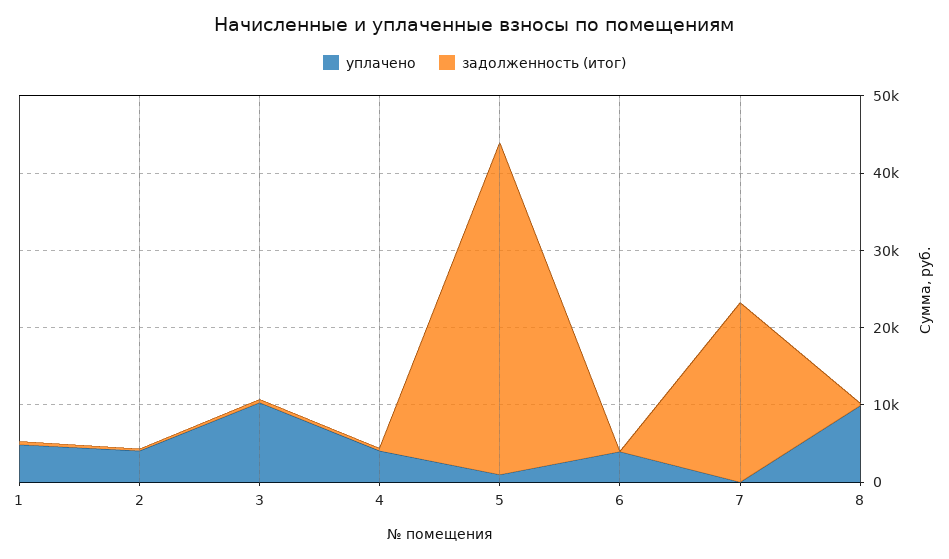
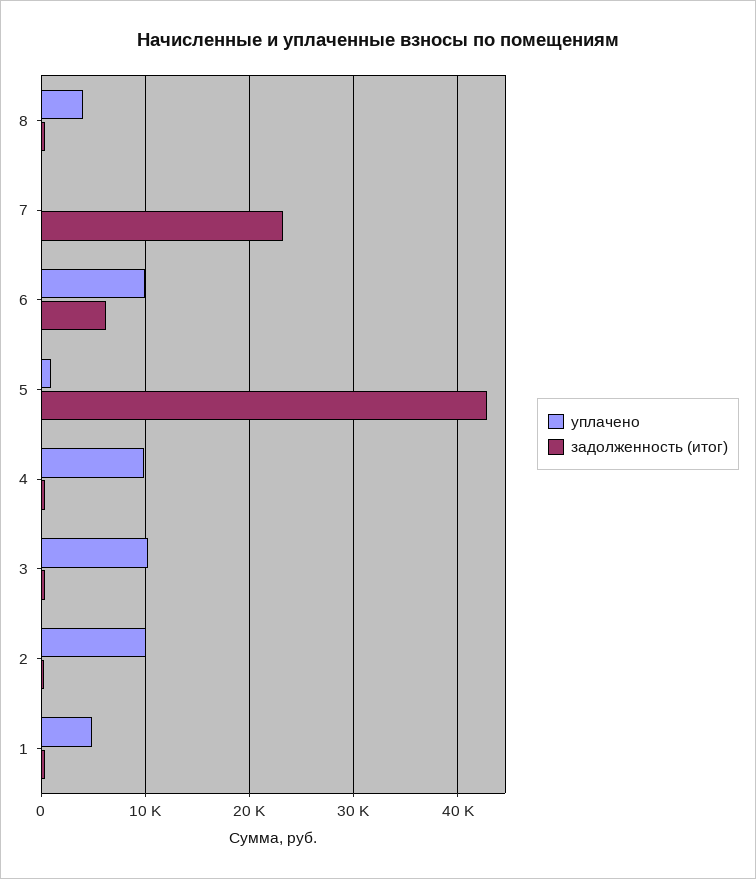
уплачено, 2: 4000 -> 10000
уплачено, 4: 4000 -> 10000
уплачено, 6: 4000 -> 10000
задолженность (итог), 6: 0 -> 6000
уплачено, 8: 10000 -> 4000

